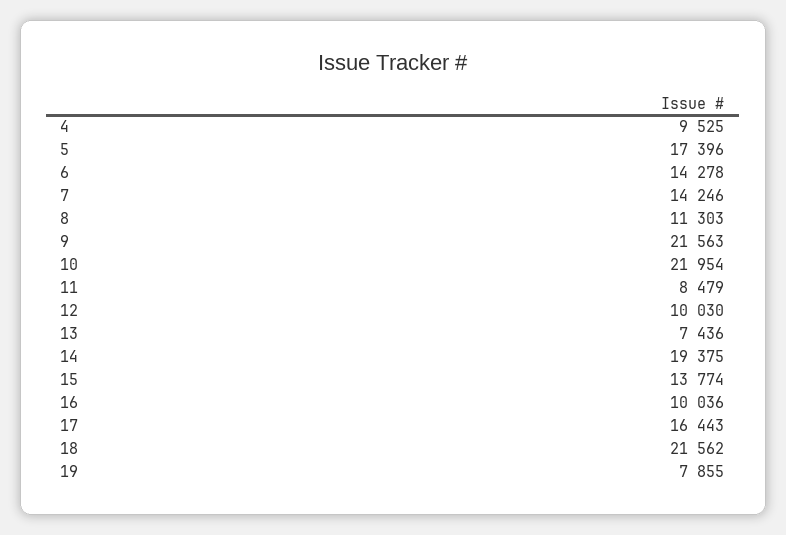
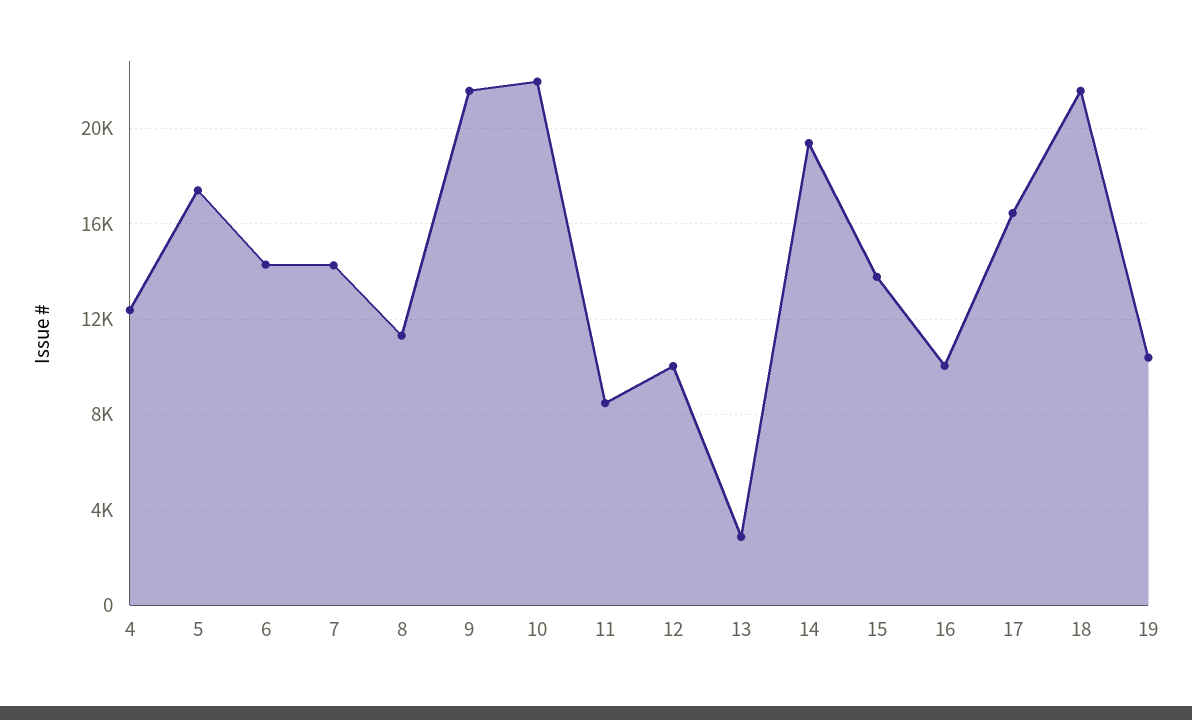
4: 9525 -> 12500
13: 7436 -> 3000
19: 7855 -> 10500

